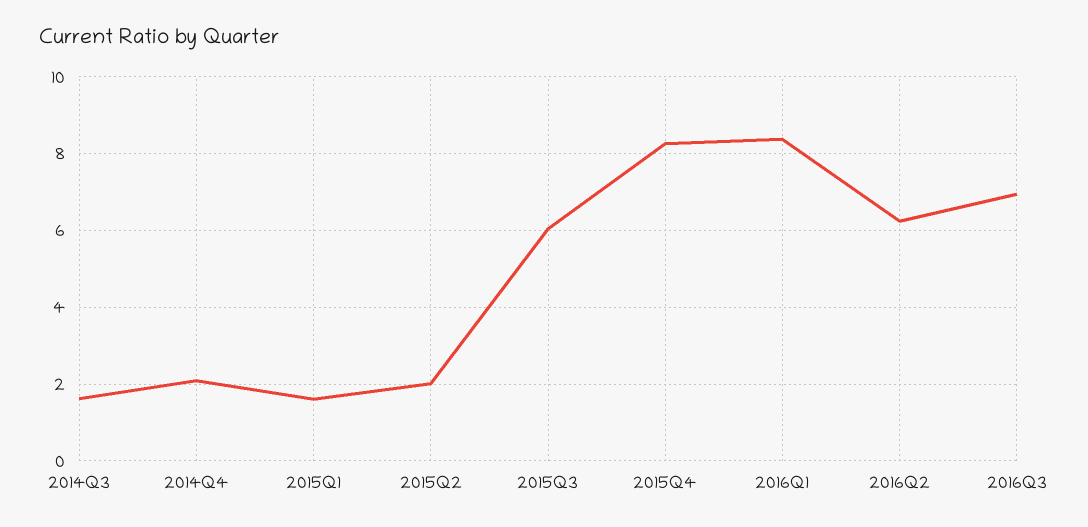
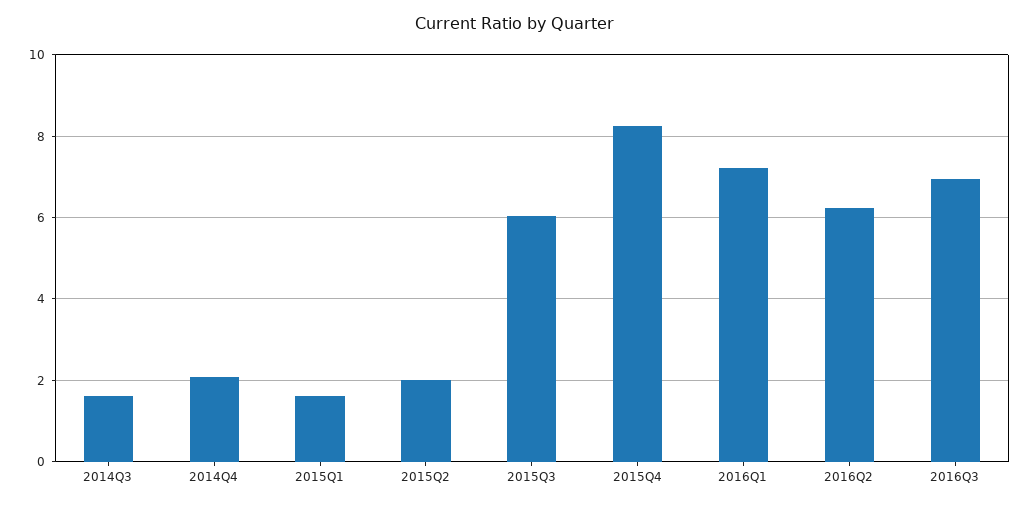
2016Q1: 8.4 -> 7.2

